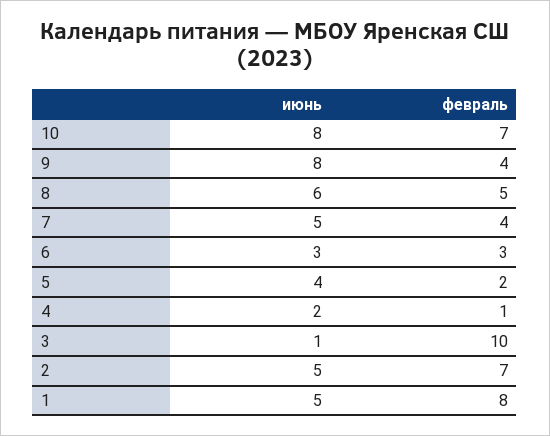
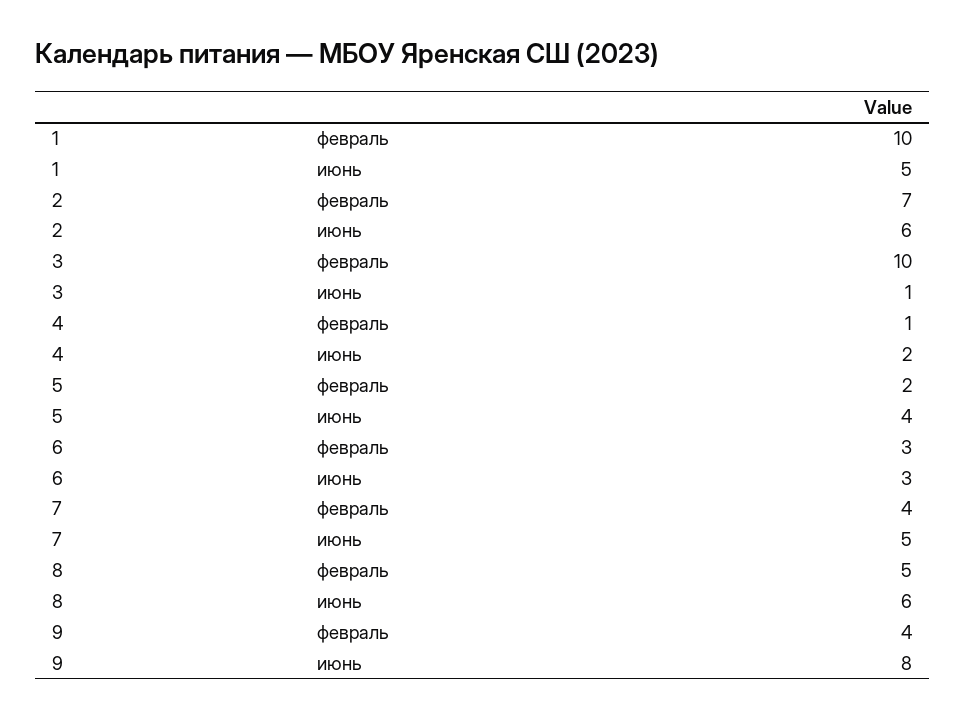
июнь, 10: 8 -> none
февраль, 10: 7 -> none
июнь, 2: 5 -> 6
февраль, 1: 8 -> 10

